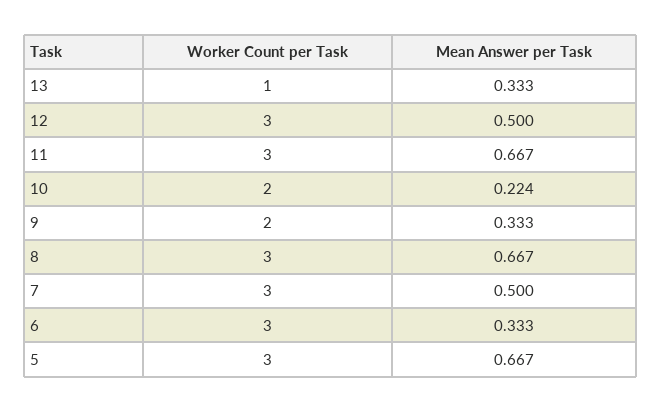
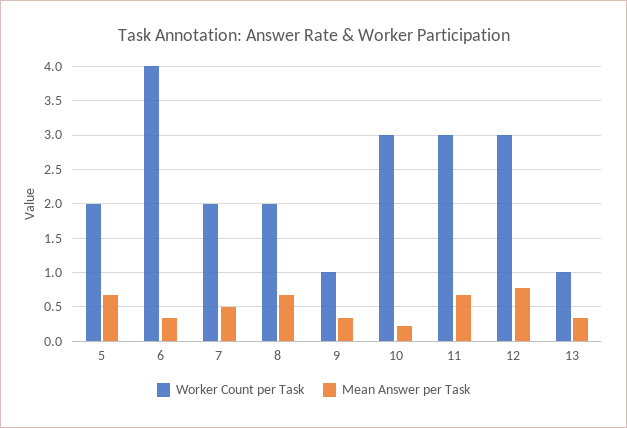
Mean Answer per Task, 12: 0.5 -> 0.8
Worker Count per Task, 10: 2 -> 3
Worker Count per Task, 9: 2 -> 1
Worker Count per Task, 8: 3 -> 2
Worker Count per Task, 7: 3 -> 2
Worker Count per Task, 6: 3 -> 4
Worker Count per Task, 5: 3 -> 2

